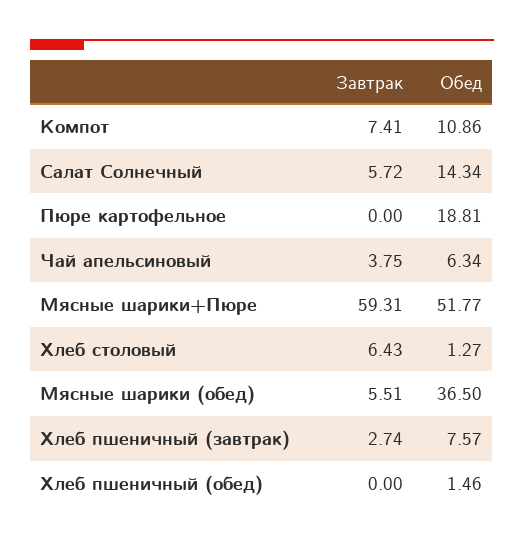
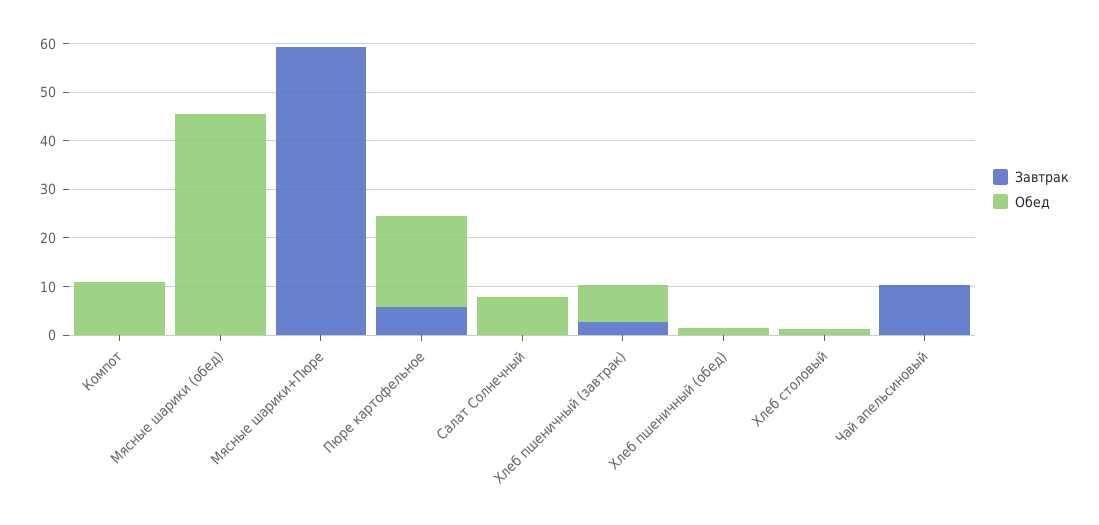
Завтрак, Компот: 7.41 -> 0
Завтрак, Салат Солнечный: 5.72 -> 0
Обед, Салат Солнечный: 14.34 -> 8
Завтрак, Пюре картофельное: 0 -> 6
Завтрак, Чай апельсиновый: 3.75 -> 10
Обед, Чай апельсиновый: 6.34 -> 0
Обед, Мясные шарики+Пюре: 51.77 -> 0
Завтрак, Хлеб столовый: 6.43 -> 0
Завтрак, Мясные шарики (обед): 5.51 -> 0
Обед, Мясные шарики (обед): 36.5 -> 46

